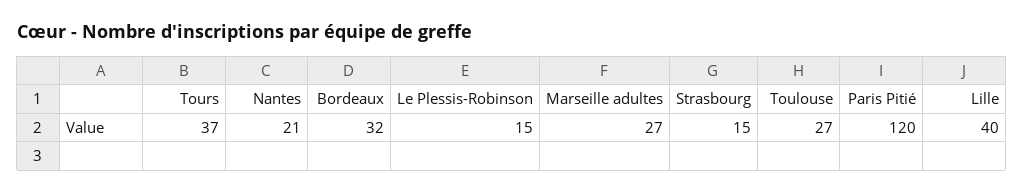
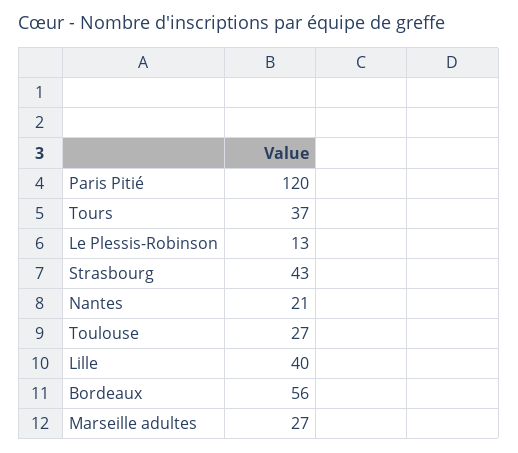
Bordeaux: 32 -> 56
Le Plessis-Robinson: 15 -> 13
Strasbourg: 15 -> 43

